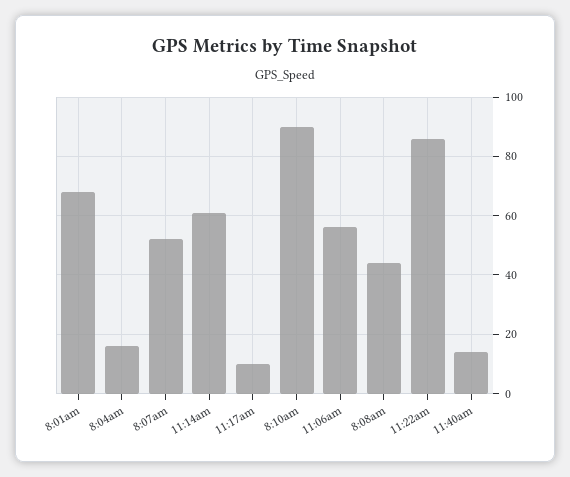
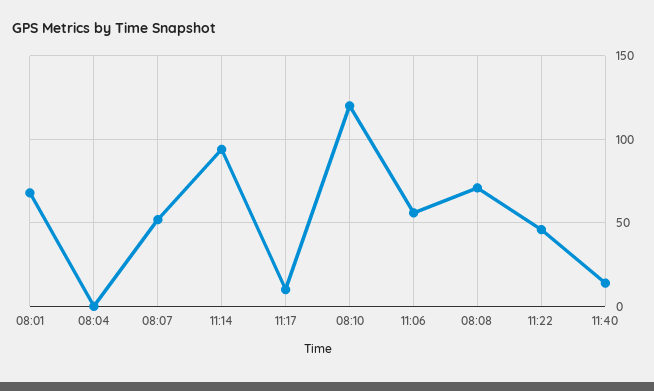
8:04am: 15 -> 0
11:14am: 60 -> 95
8:10am: 90 -> 120
8:08am: 45 -> 70
11:22am: 85 -> 45

